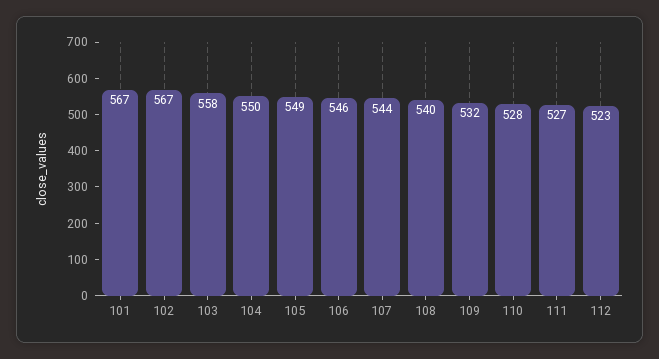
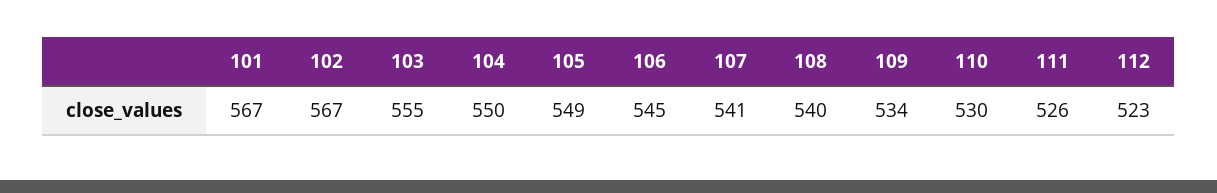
103: 558 -> 555
106: 546 -> 545
107: 544 -> 541
109: 532 -> 534
110: 528 -> 530
111: 527 -> 526

